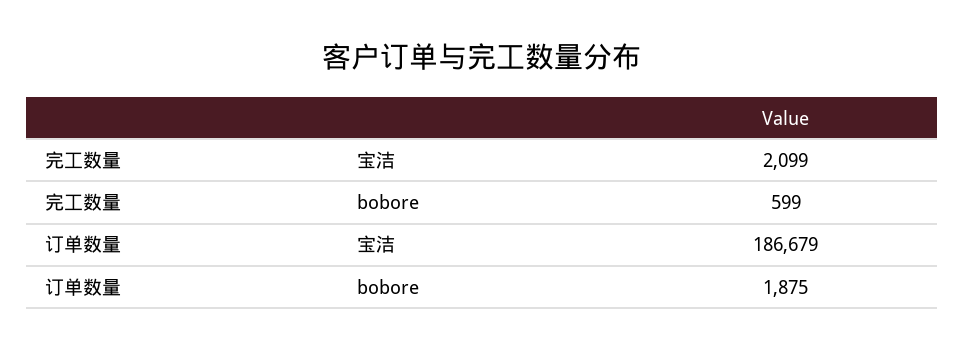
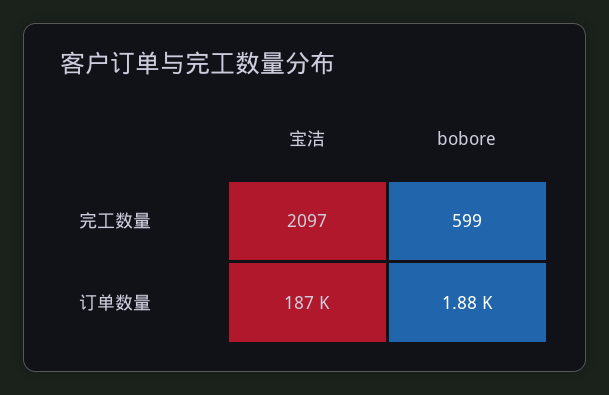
完工数量, 宝洁: 2099 -> 2097

